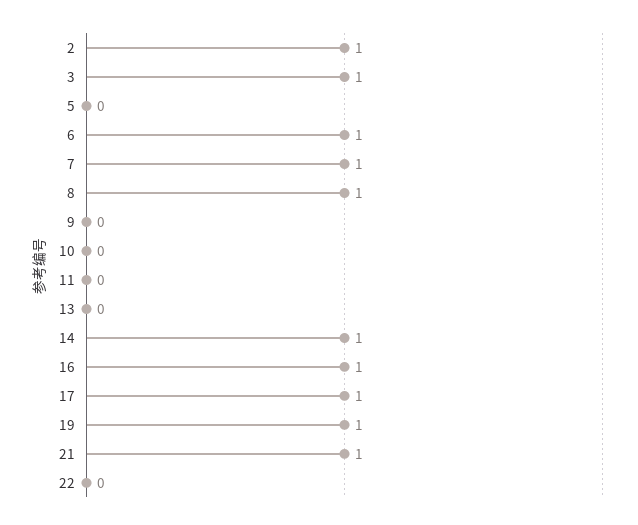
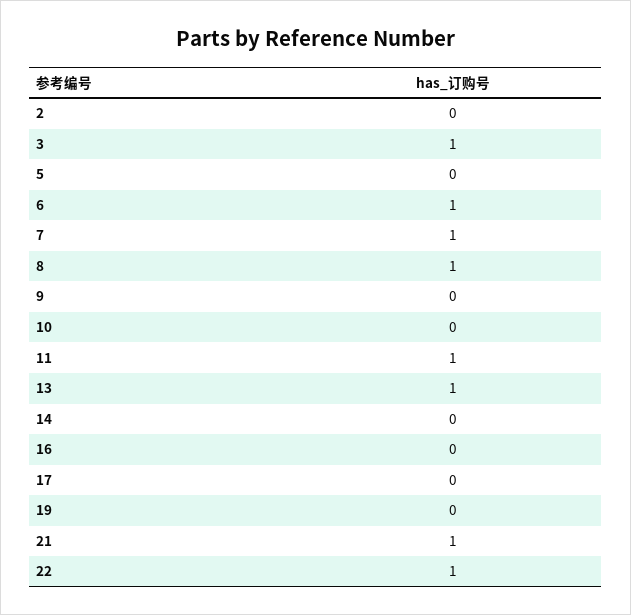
2: 1 -> 0
11: 0 -> 1
13: 0 -> 1
14: 1 -> 0
16: 1 -> 0
17: 1 -> 0
19: 1 -> 0
22: 0 -> 1

